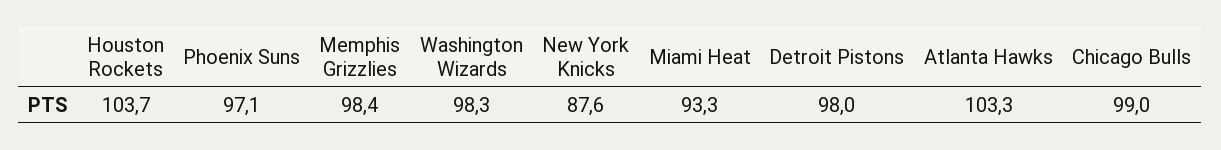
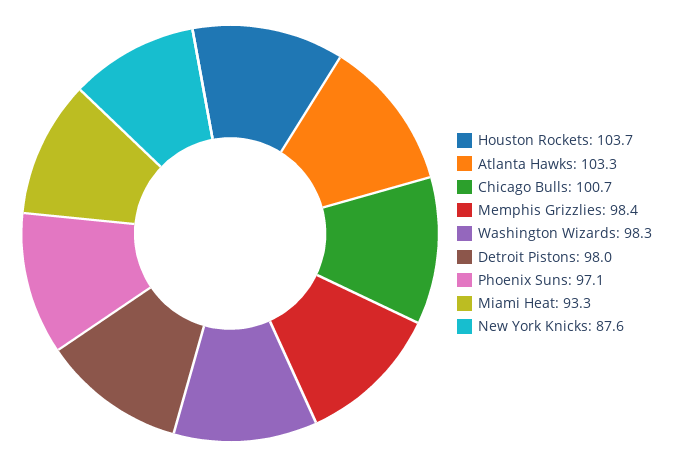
Chicago Bulls: 99 -> 100.7

